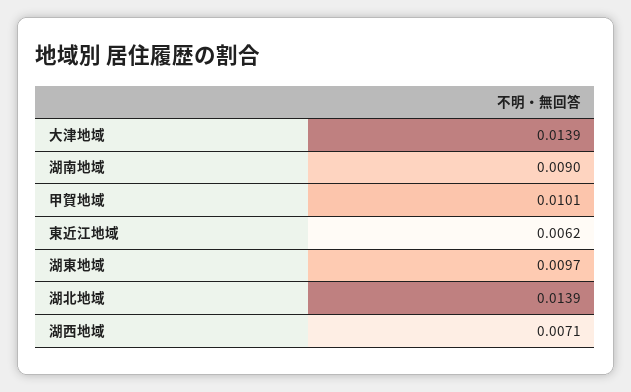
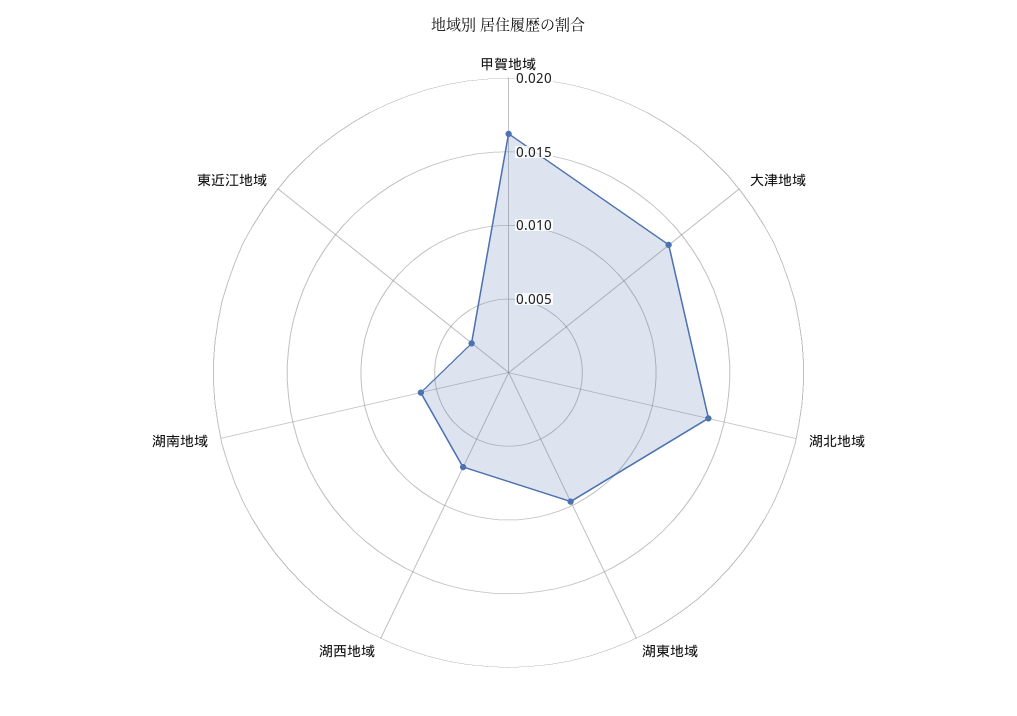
湖南地域: 0.009 -> 0.006
甲賀地域: 0.0101 -> 0.016
東近江地域: 0.0062 -> 0.003

